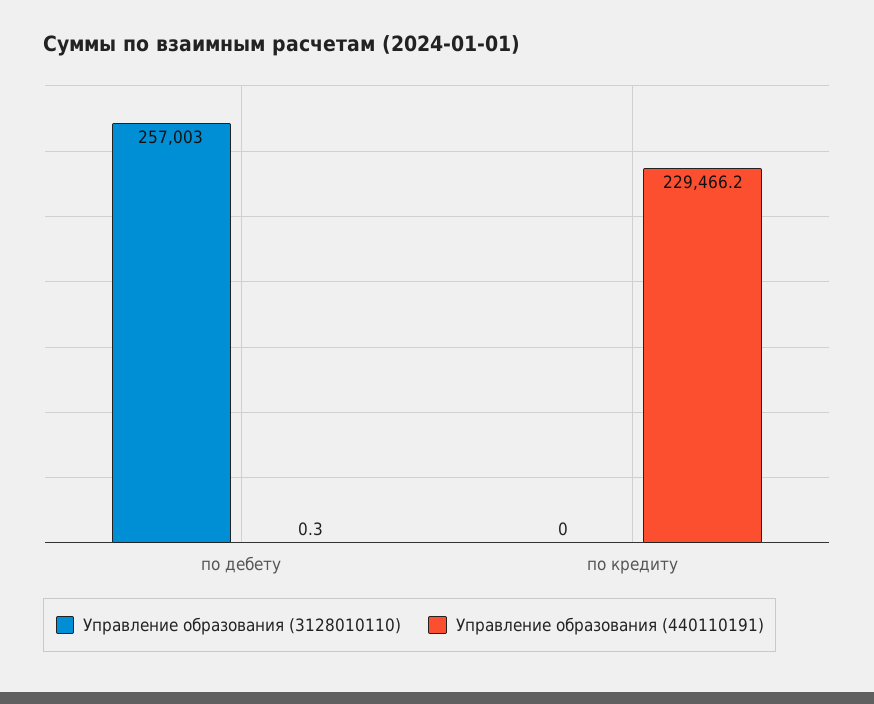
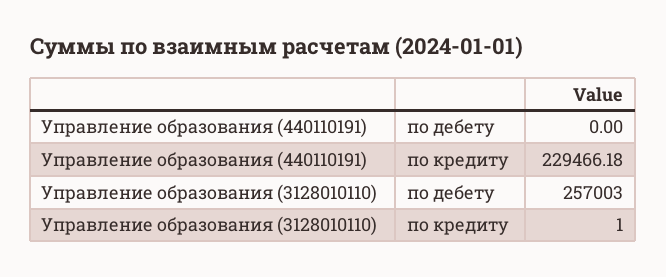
Управление образования (440110191), по дебету: 0.3 -> 0
Управление образования (3128010110), по кредиту: 0 -> 1

